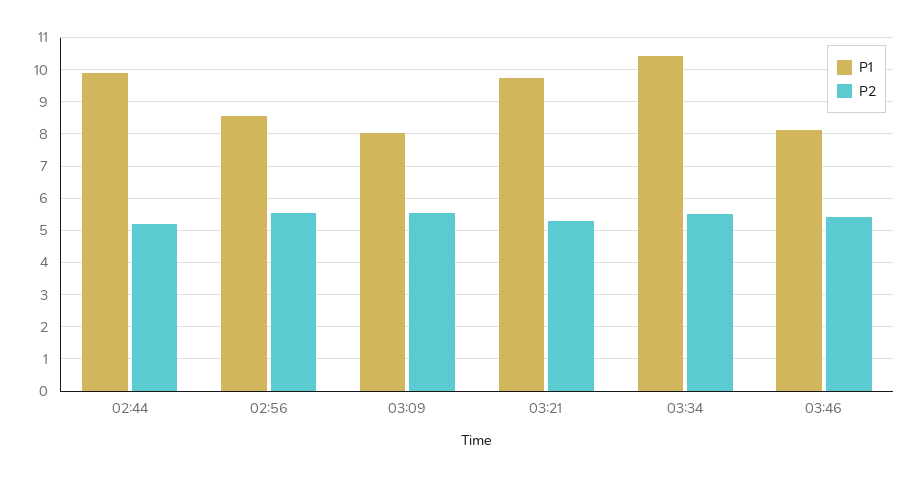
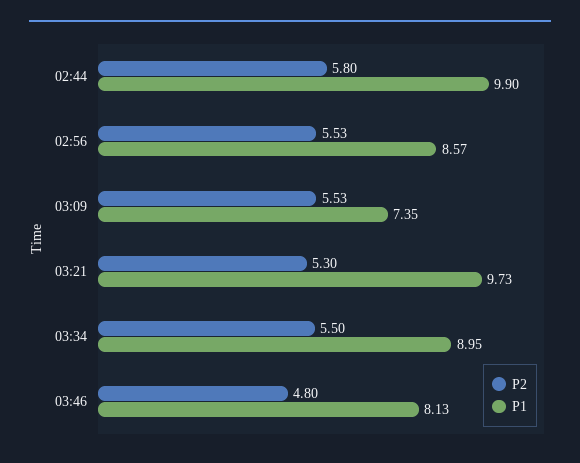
P2, 02:44: 5.2 -> 5.8
P1, 03:09: 8 -> 7.35
P1, 03:34: 10.4 -> 8.95
P2, 03:46: 5.4 -> 4.8

